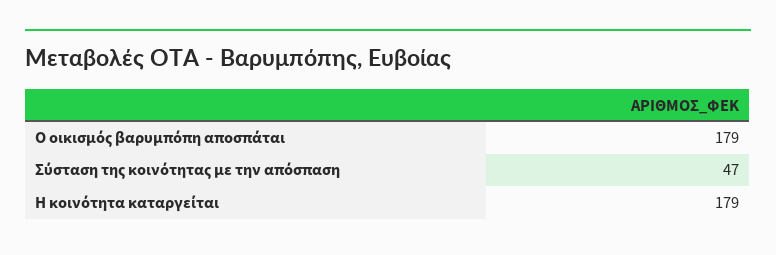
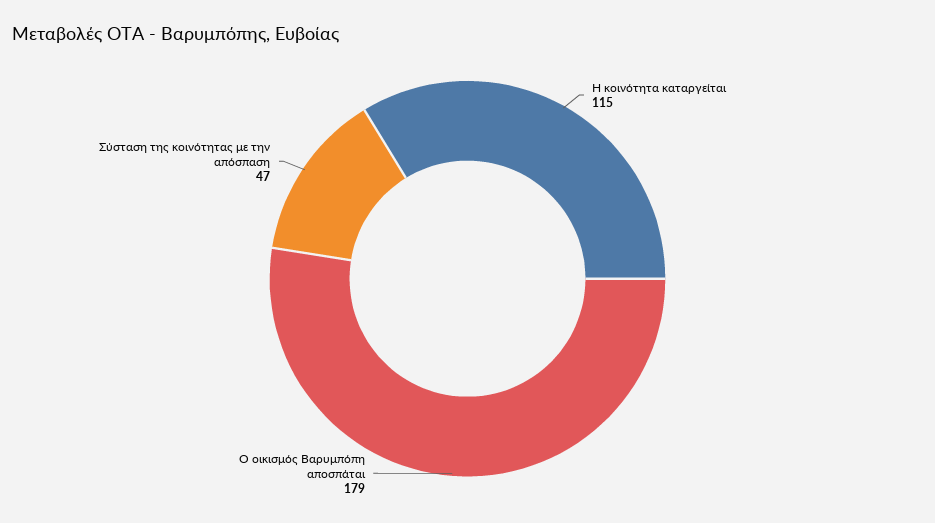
Η κοινότητα καταργείται: 179 -> 115

